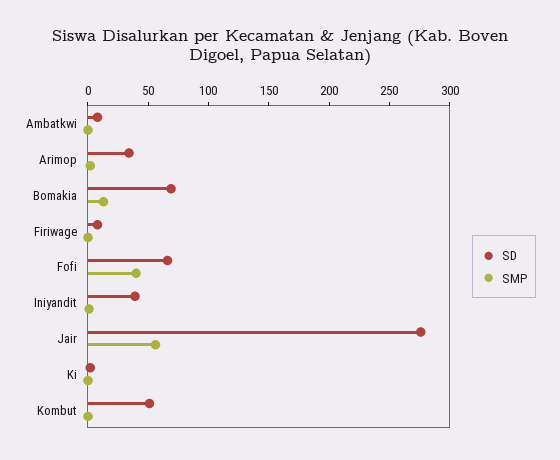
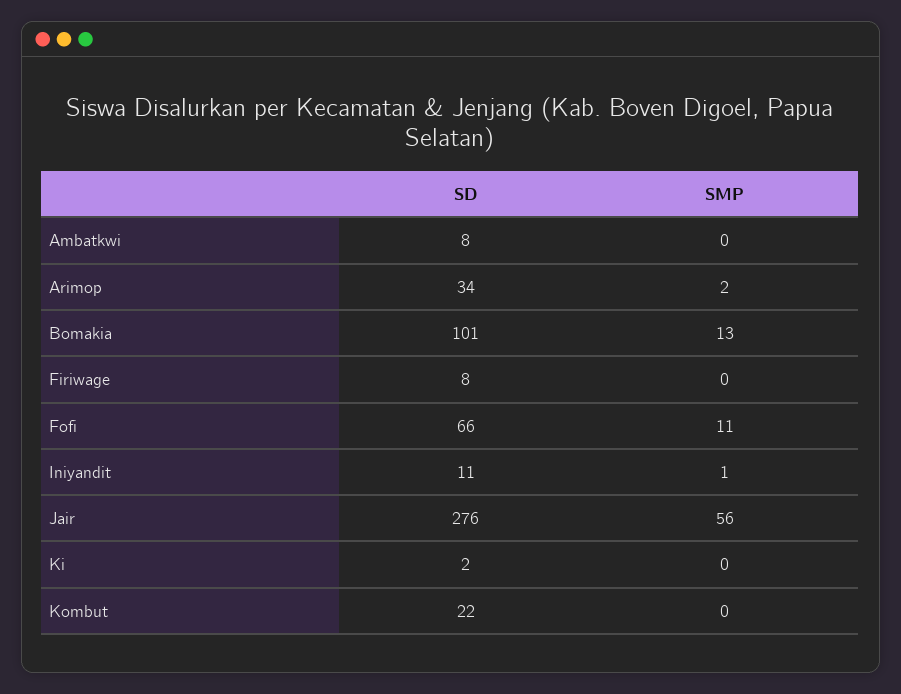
SD, Bomakia: 70 -> 101
SMP, Fofi: 40 -> 11
SD, Iniyandit: 40 -> 11
SD, Kombut: 50 -> 22

